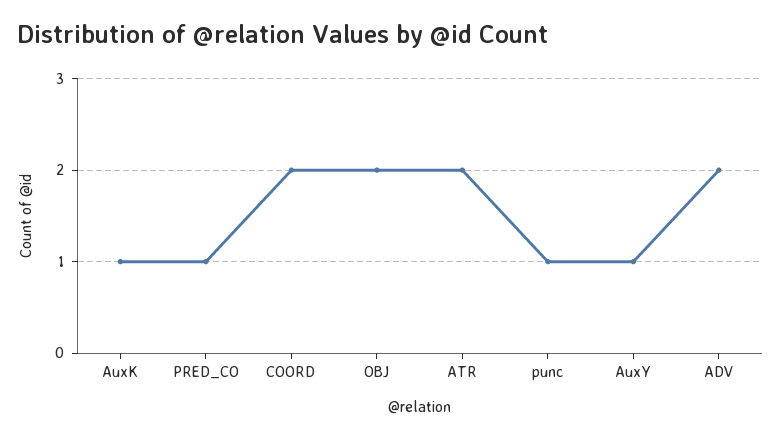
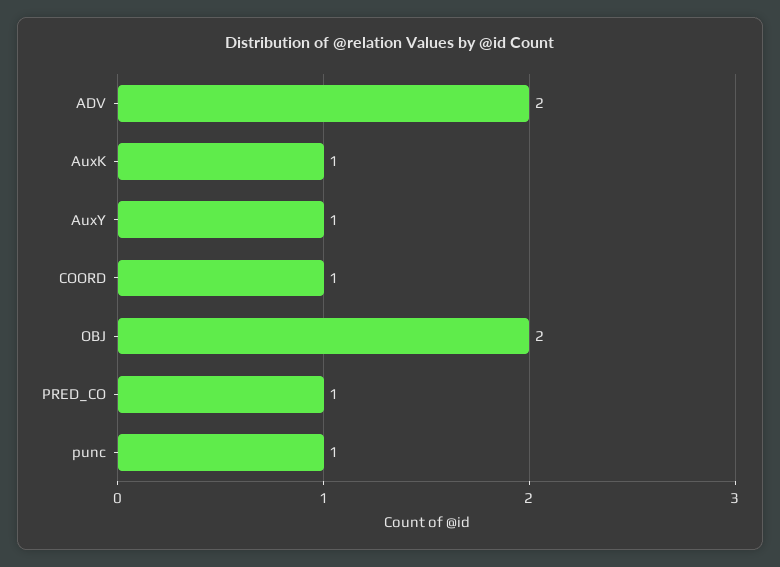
COORD: 2 -> 1
ATR: 2 -> none

